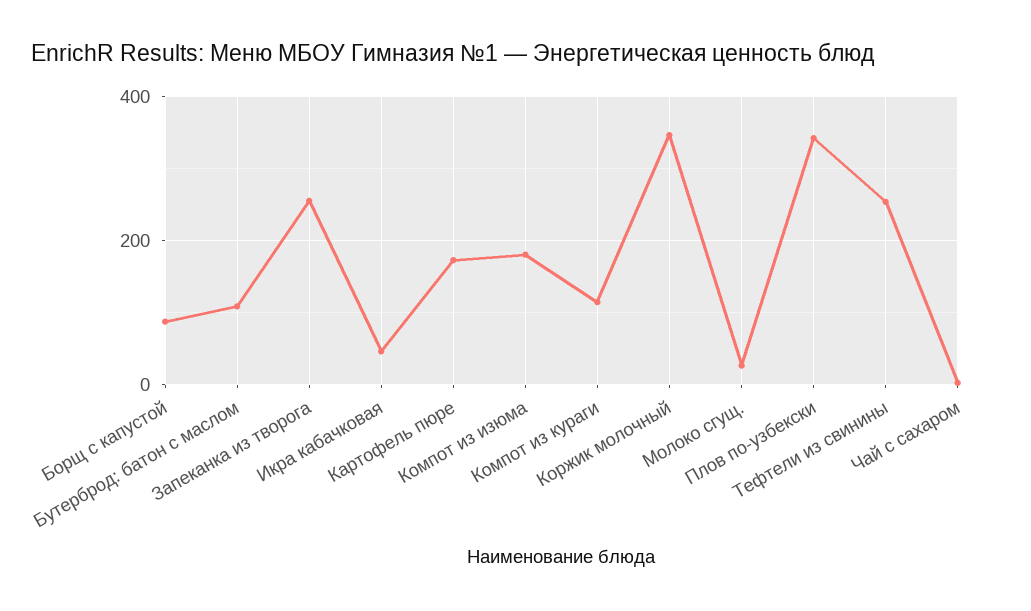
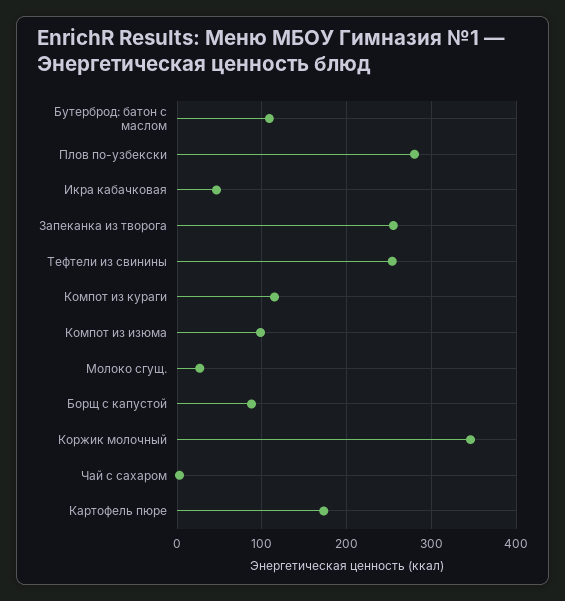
Компот из изюма: 180 -> 100
Плов по-узбекски: 340 -> 280

